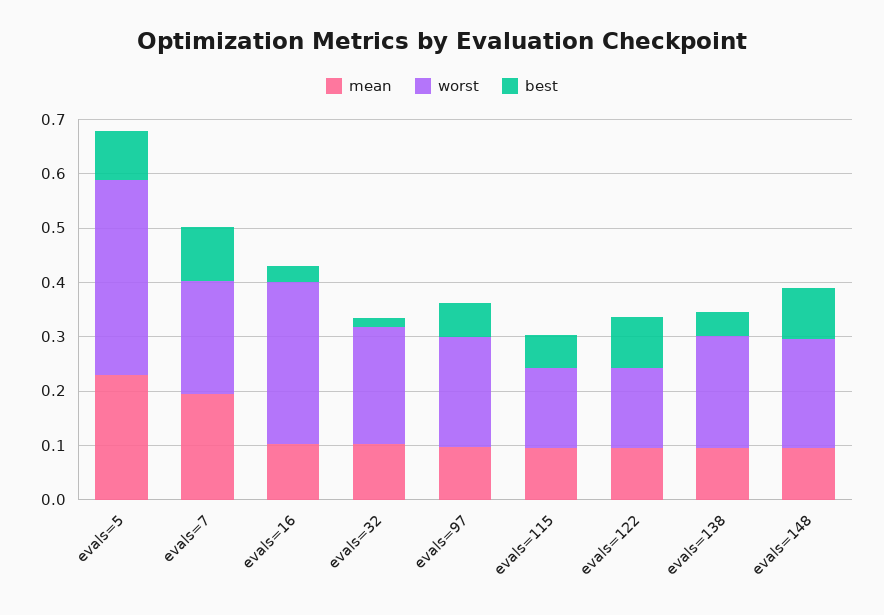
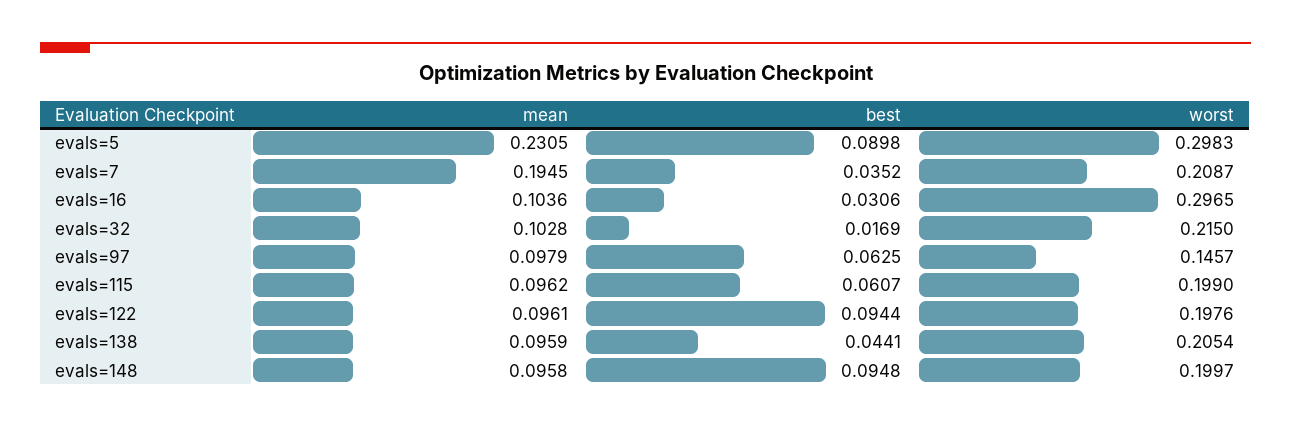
worst, evals=5: 0.36 -> 0.2983
best, evals=7: 0.1 -> 0.0352
worst, evals=97: 0.2 -> 0.1457
worst, evals=115: 0.14 -> 0.199
worst, evals=122: 0.14 -> 0.1976

